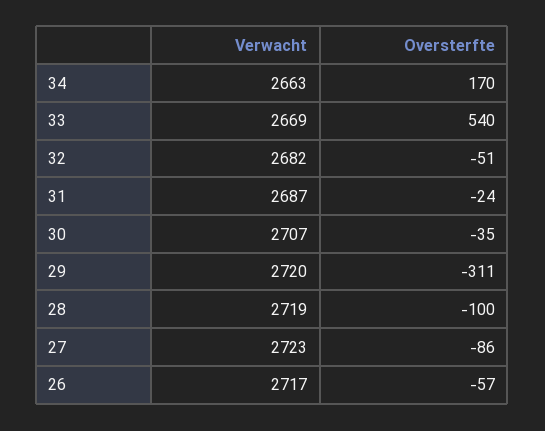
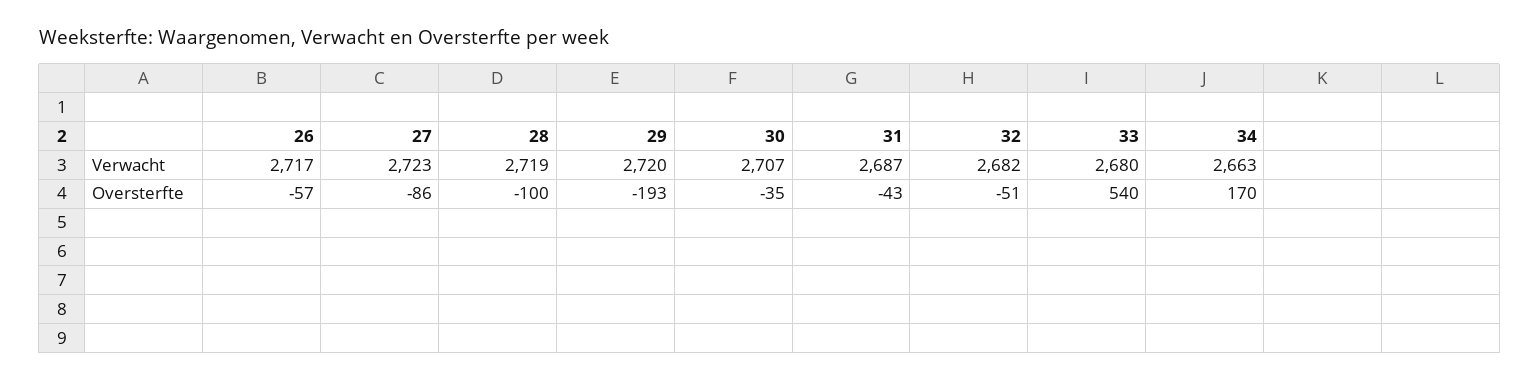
Verwacht, 33: 2669 -> 2680
Oversterfte, 31: -24 -> -43
Oversterfte, 29: -311 -> -193

